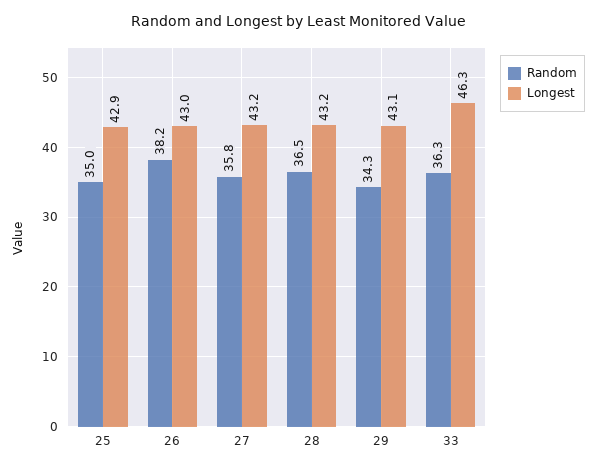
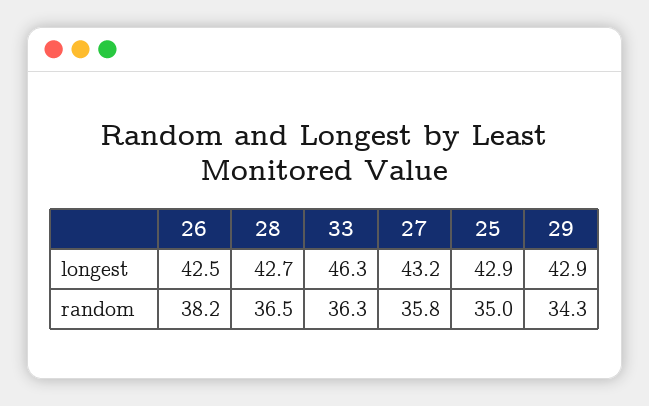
Longest, 26: 43 -> 42.5
Longest, 28: 43.2 -> 42.7
Longest, 29: 43.1 -> 42.9

